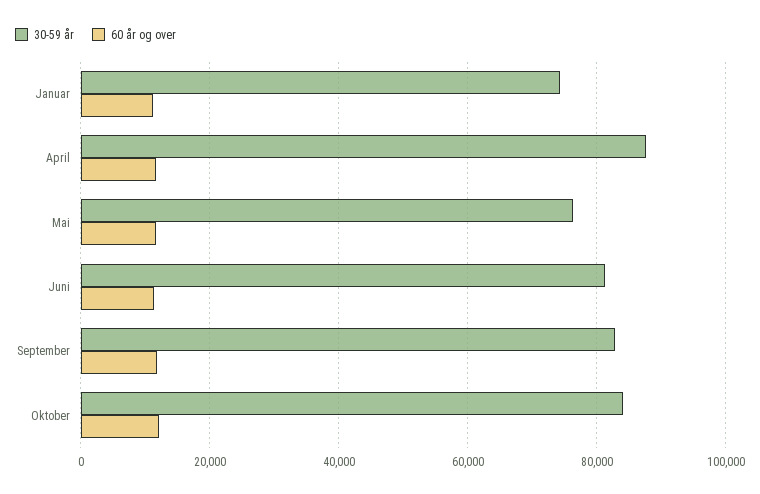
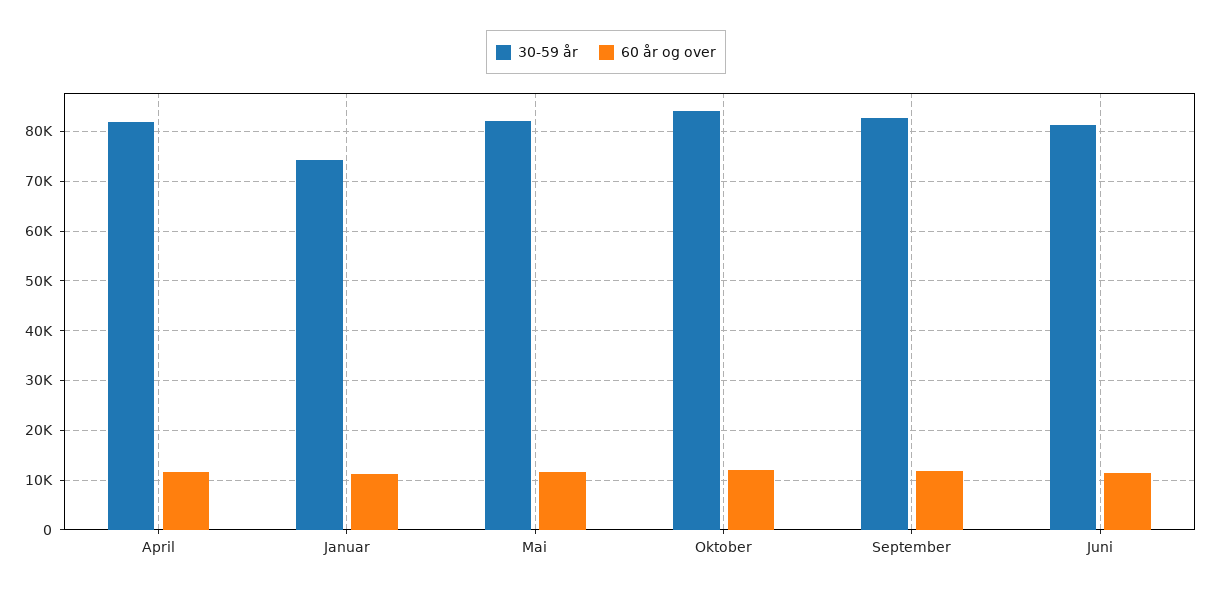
30-59 år, April: 88000 -> 82000
30-59 år, Mai: 76000 -> 82000

